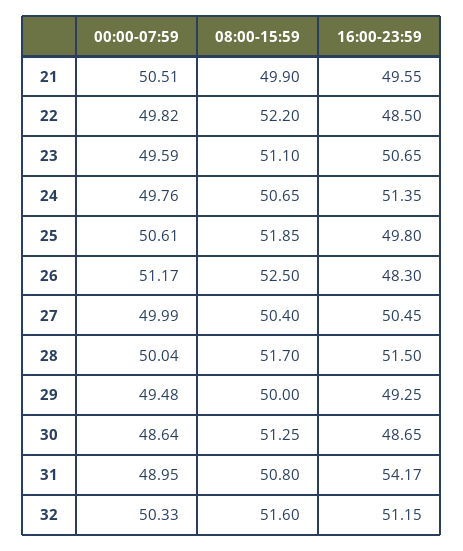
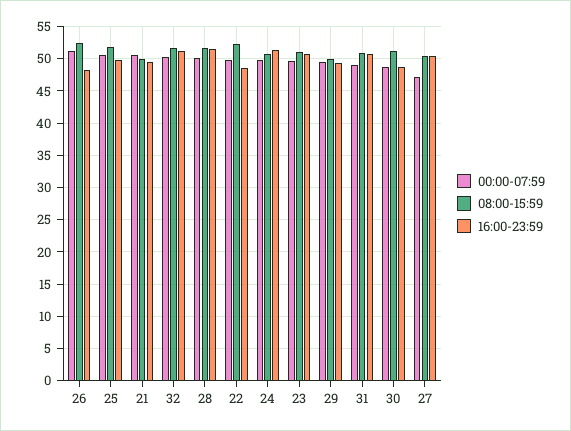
00:00-07:59, 27: 49.99 -> 47
16:00-23:59, 31: 54.17 -> 51

